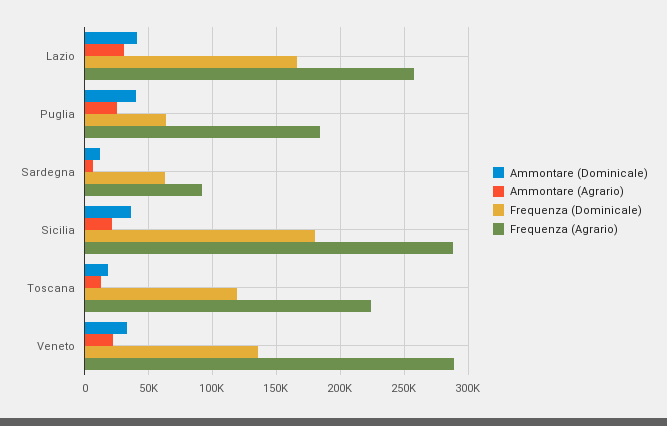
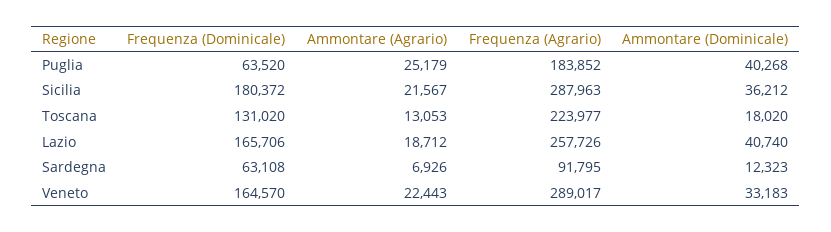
Ammontare (Agrario), Lazio: 30000 -> 18712
Frequenza (Dominicale), Toscana: 120000 -> 131020
Frequenza (Dominicale), Veneto: 135000 -> 164570

